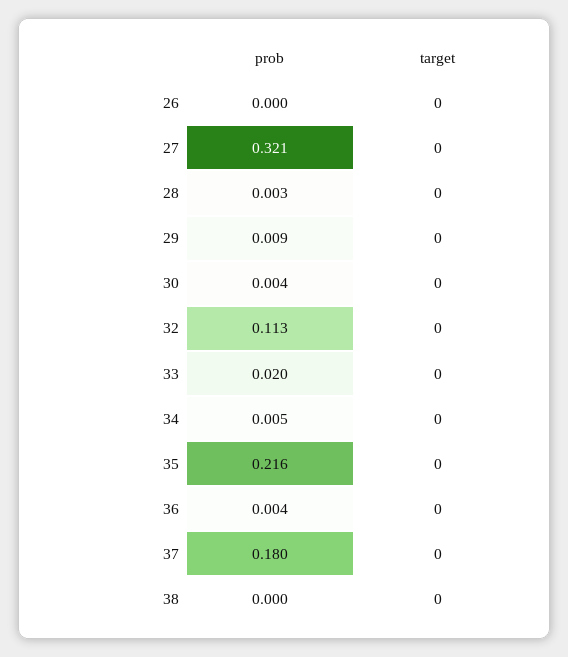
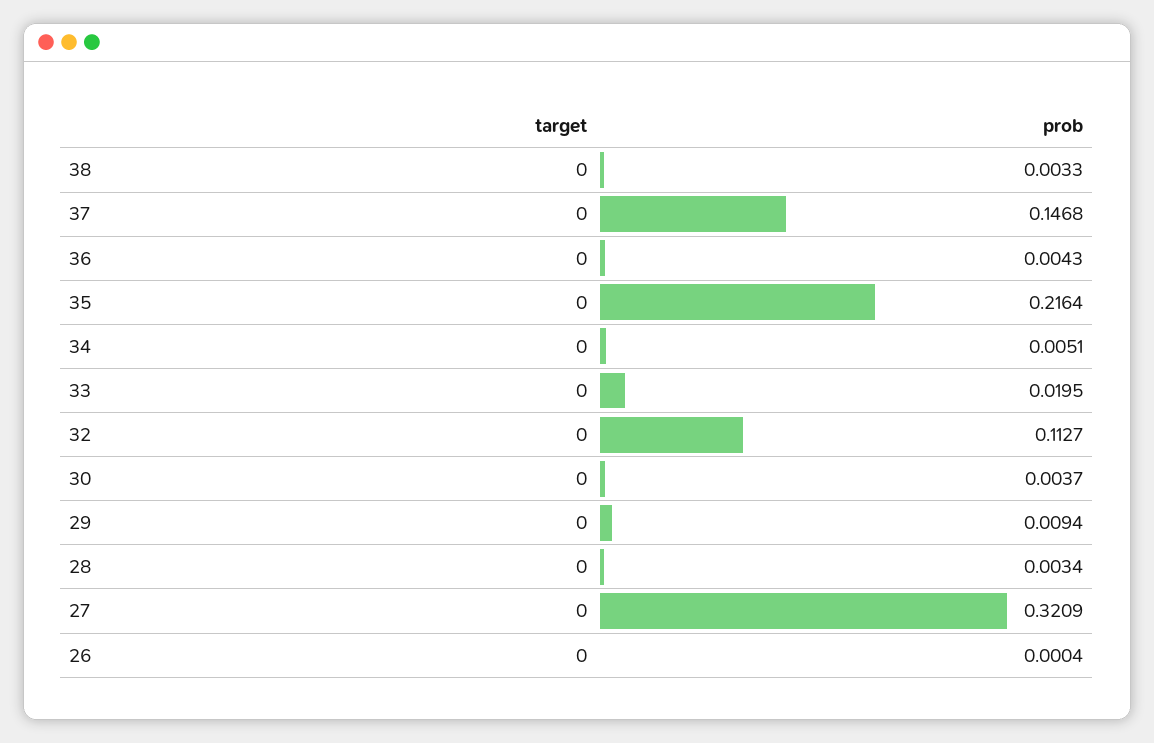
prob, 37: 0.18 -> 0.1468
prob, 38: 0 -> 0.0033

